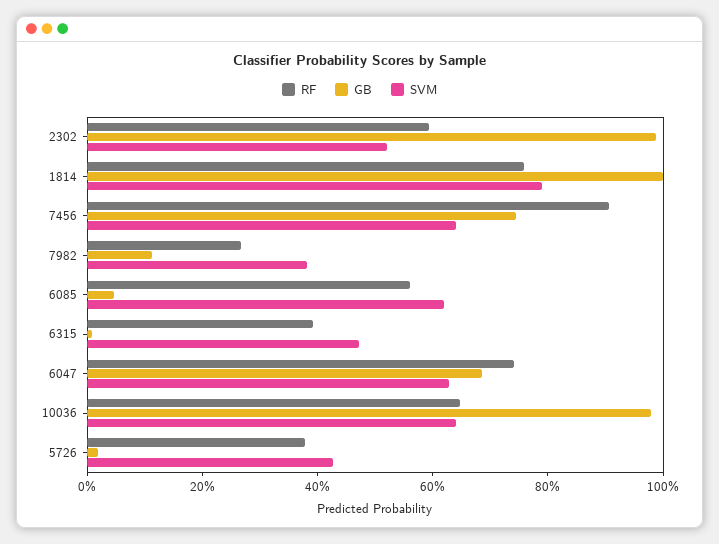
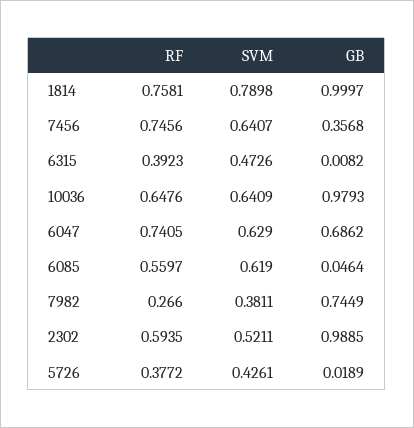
RF, 7456: 0.9 -> 0.7456
GB, 7456: 0.75 -> 0.3568
GB, 7982: 0.1 -> 0.7449

